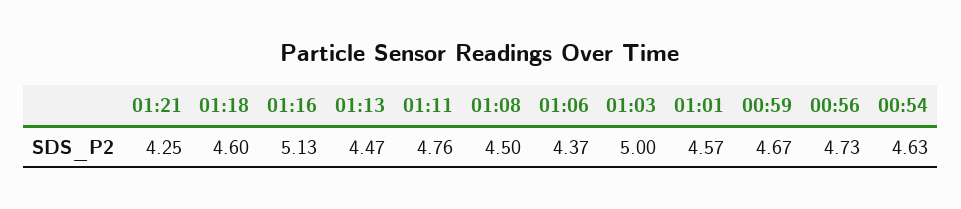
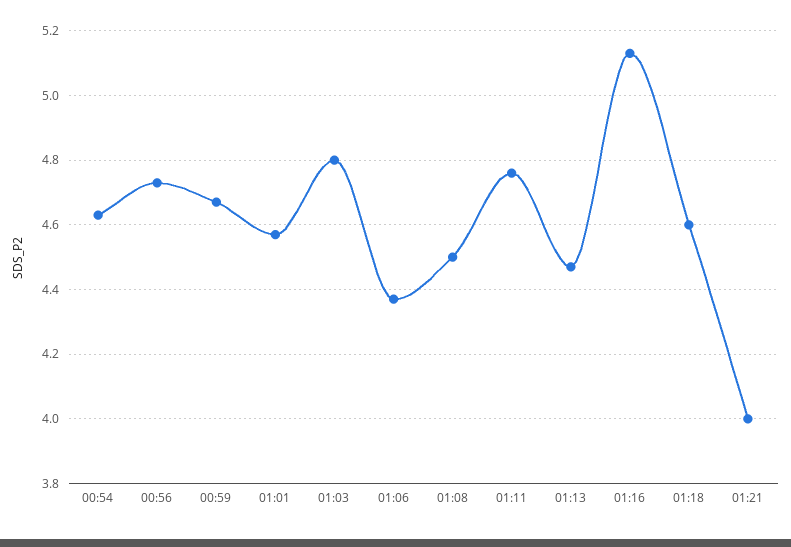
01:21: 4.25 -> 4
01:03: 5 -> 4.8

